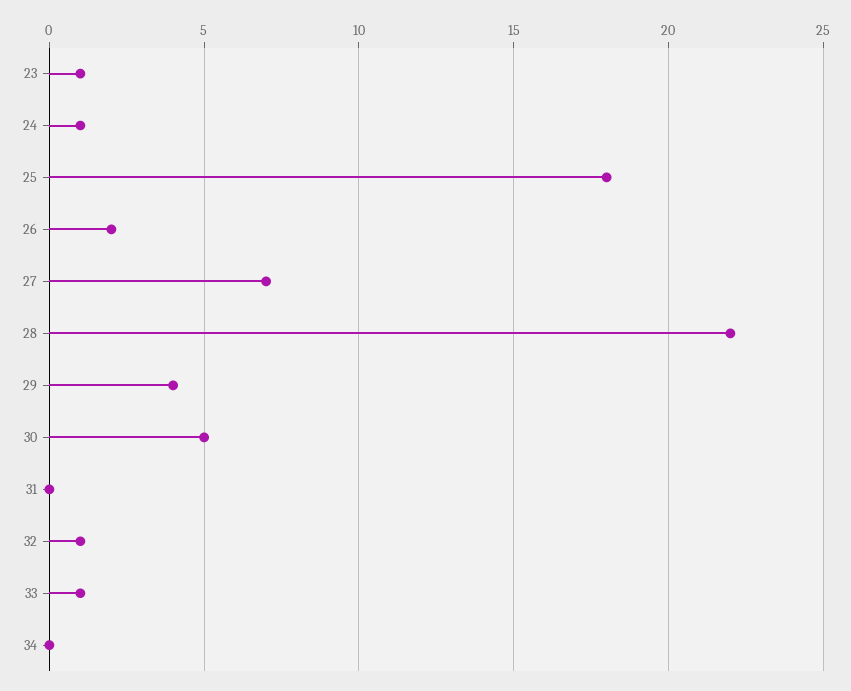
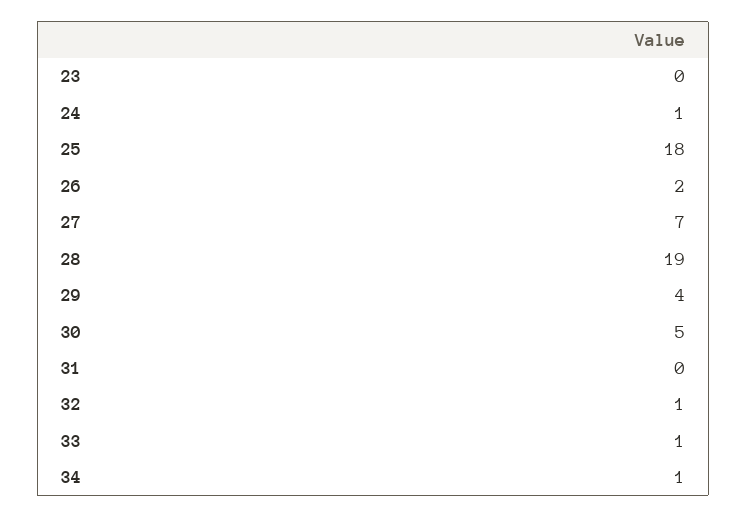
23: 1 -> 0
28: 22 -> 19
34: 0 -> 1

